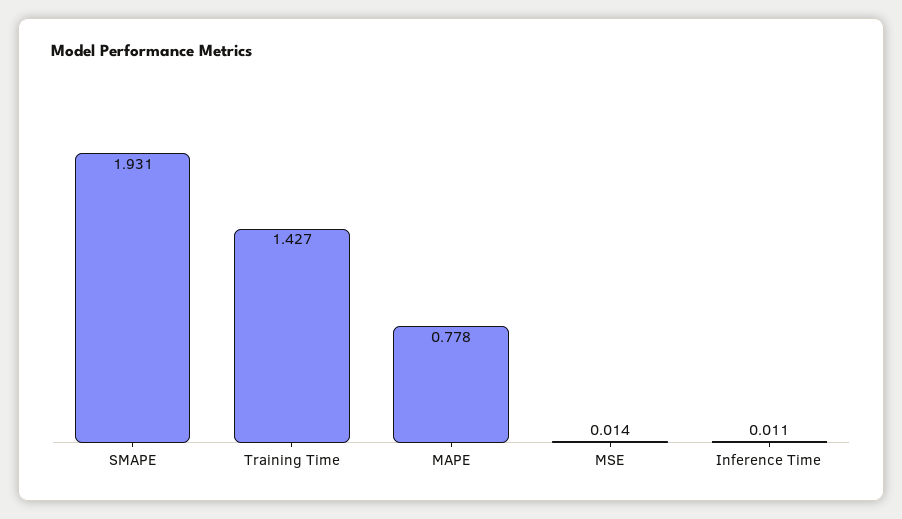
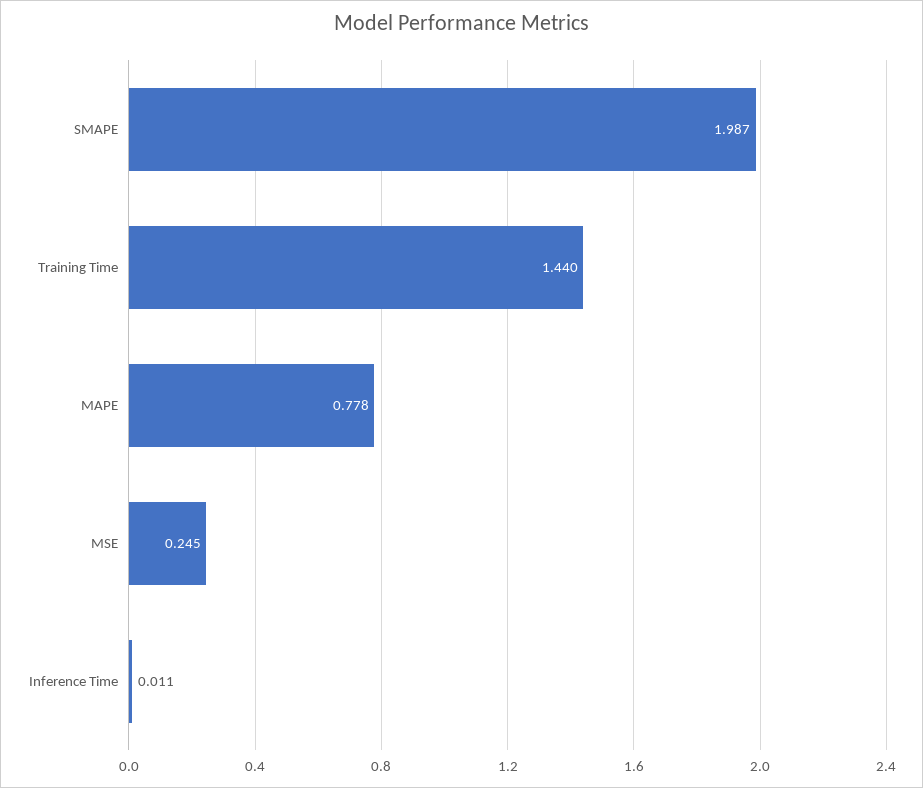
SMAPE: 1.931 -> 1.987
Training Time: 1.427 -> 1.44
MSE: 0.014 -> 0.245

